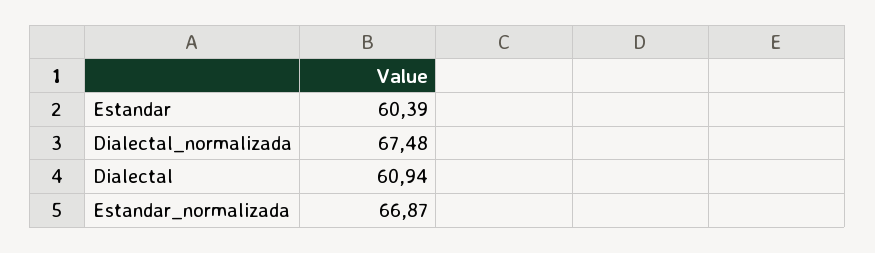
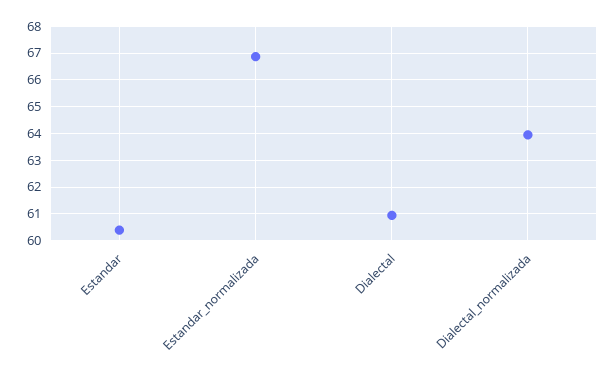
Dialectal_normalizada: 67.48 -> 64

